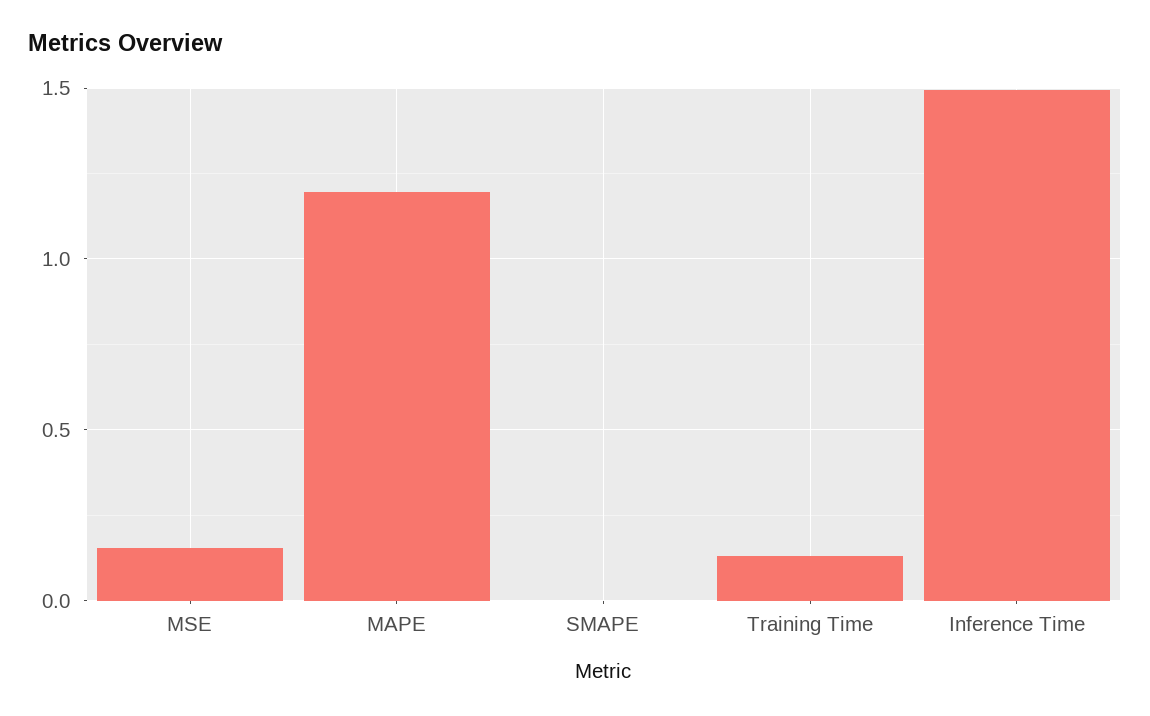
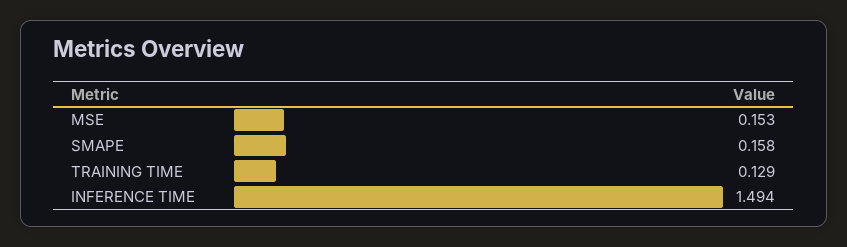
MAPE: 1.2 -> none
SMAPE: 0 -> 0.158

